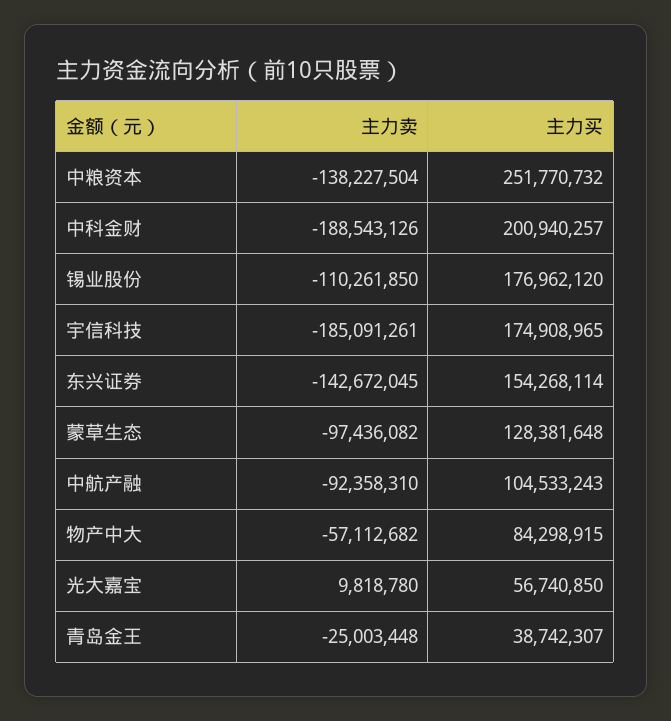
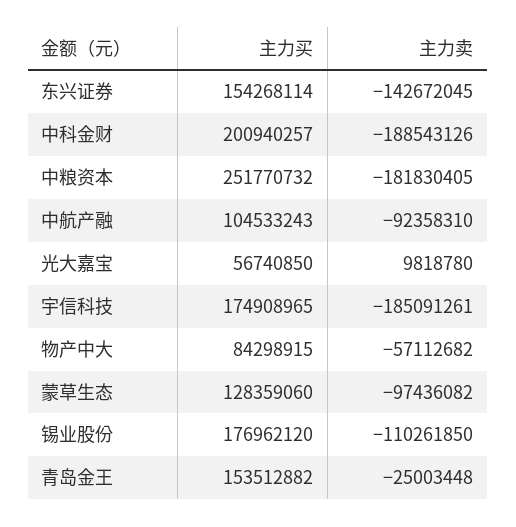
主力卖, 中粮资本: -138227504 -> -181830405
主力买, 蒙草生态: 128381648 -> 128359060
主力买, 青岛金王: 38742307 -> 153512882

